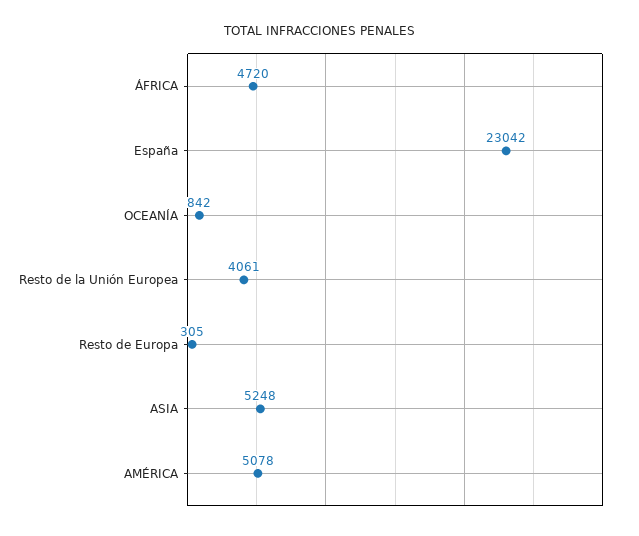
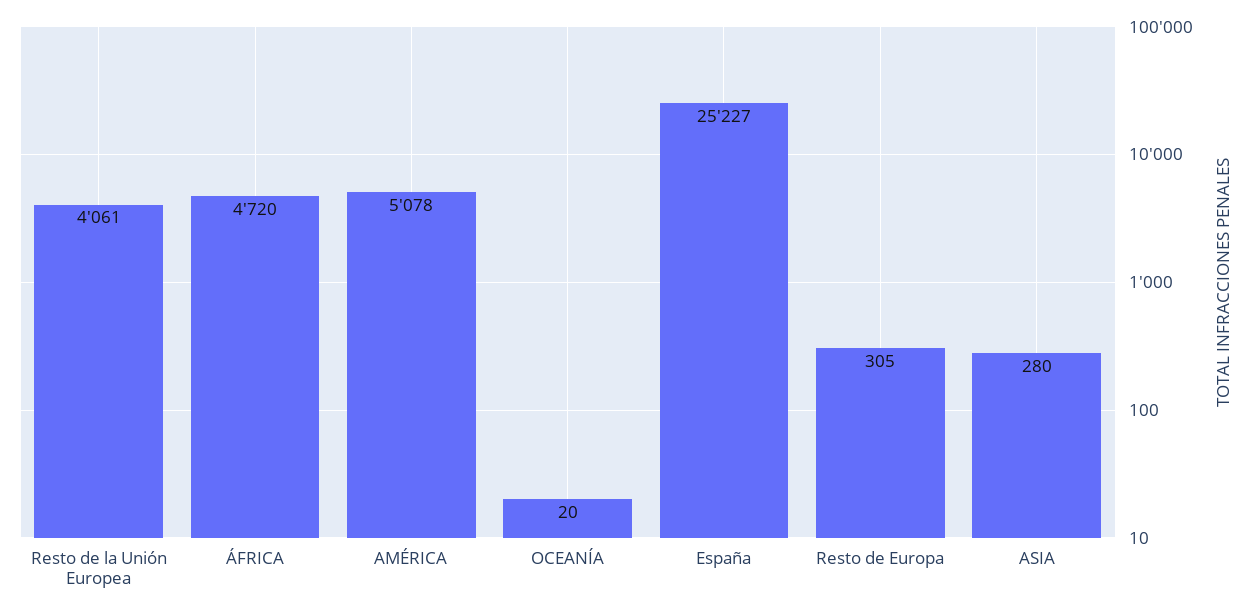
España: 23042 -> 25227
OCEANÍA: 842 -> 20
ASIA: 5248 -> 280

